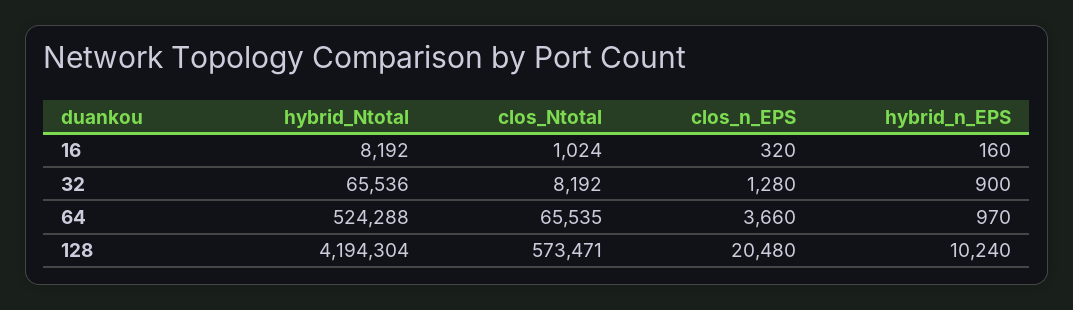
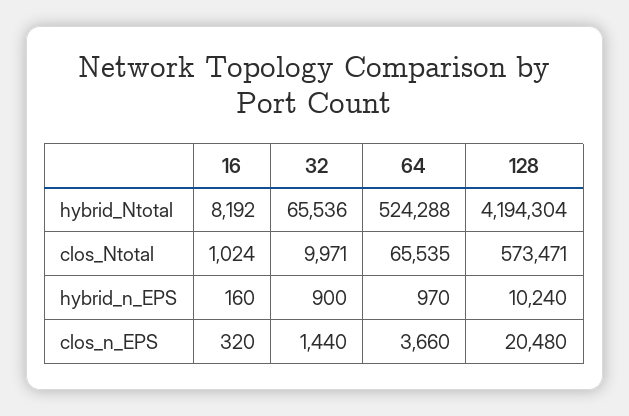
clos_Ntotal, 32: 8192 -> 9971
clos_n_EPS, 32: 1280 -> 1440

